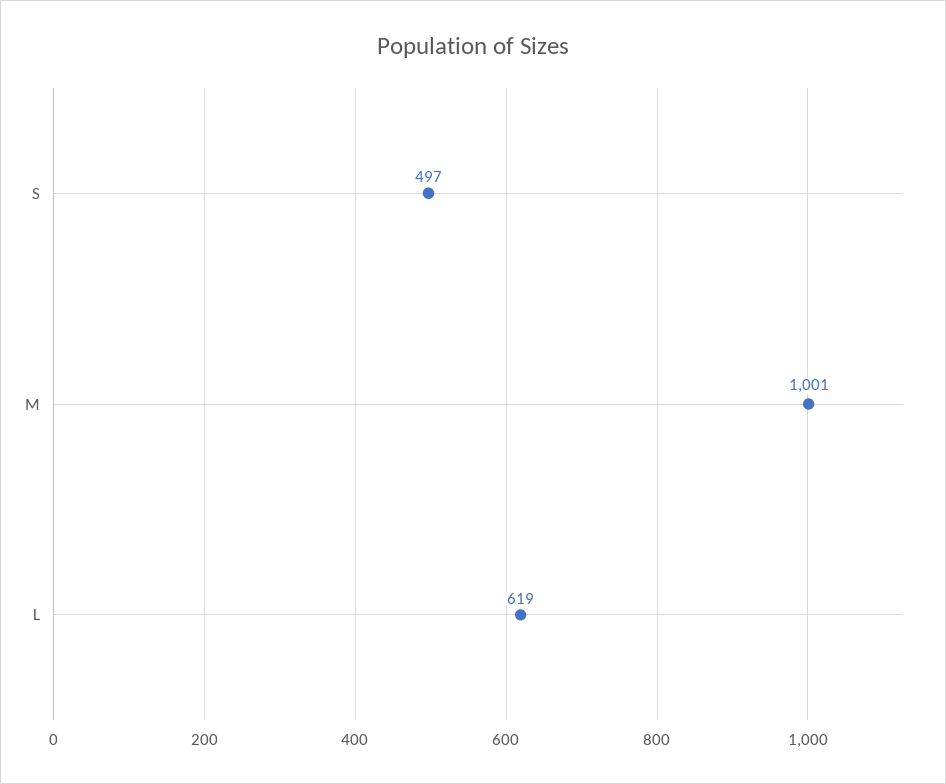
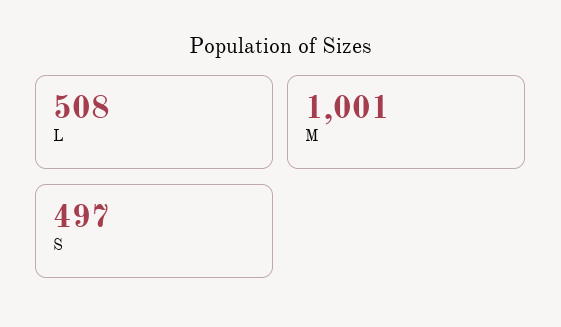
L: 619 -> 508

